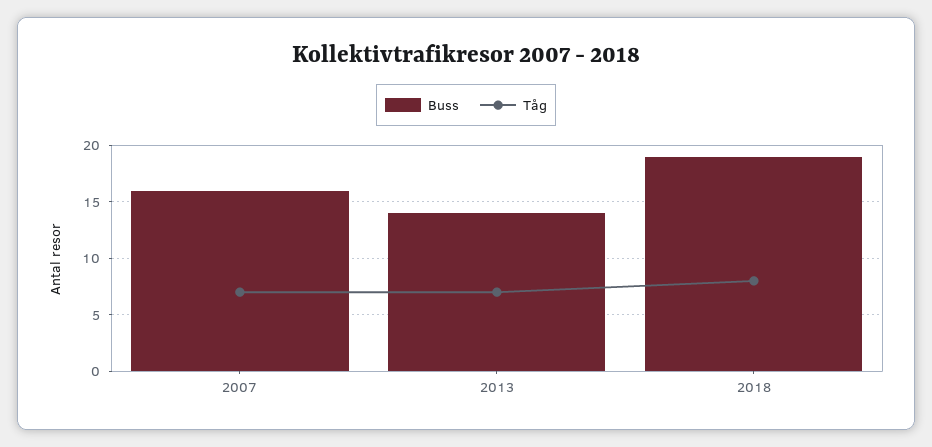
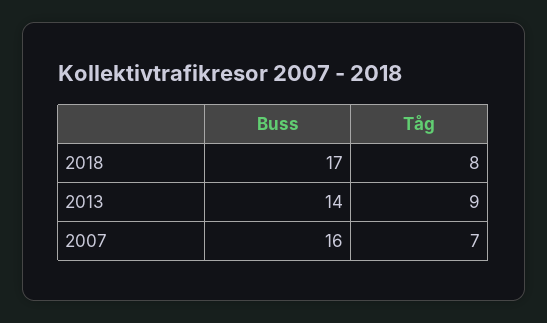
Tåg, 2013: 7 -> 9
Buss, 2018: 19 -> 17

